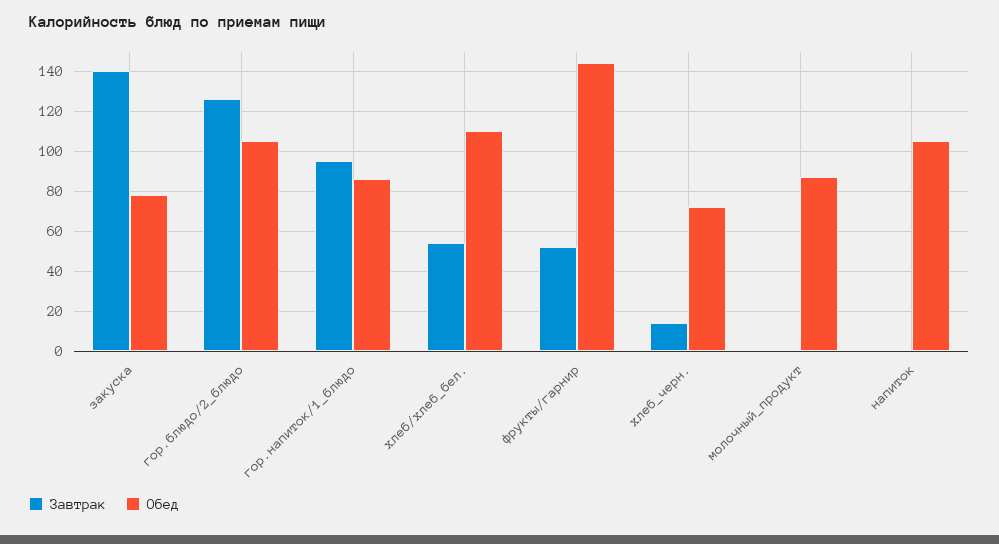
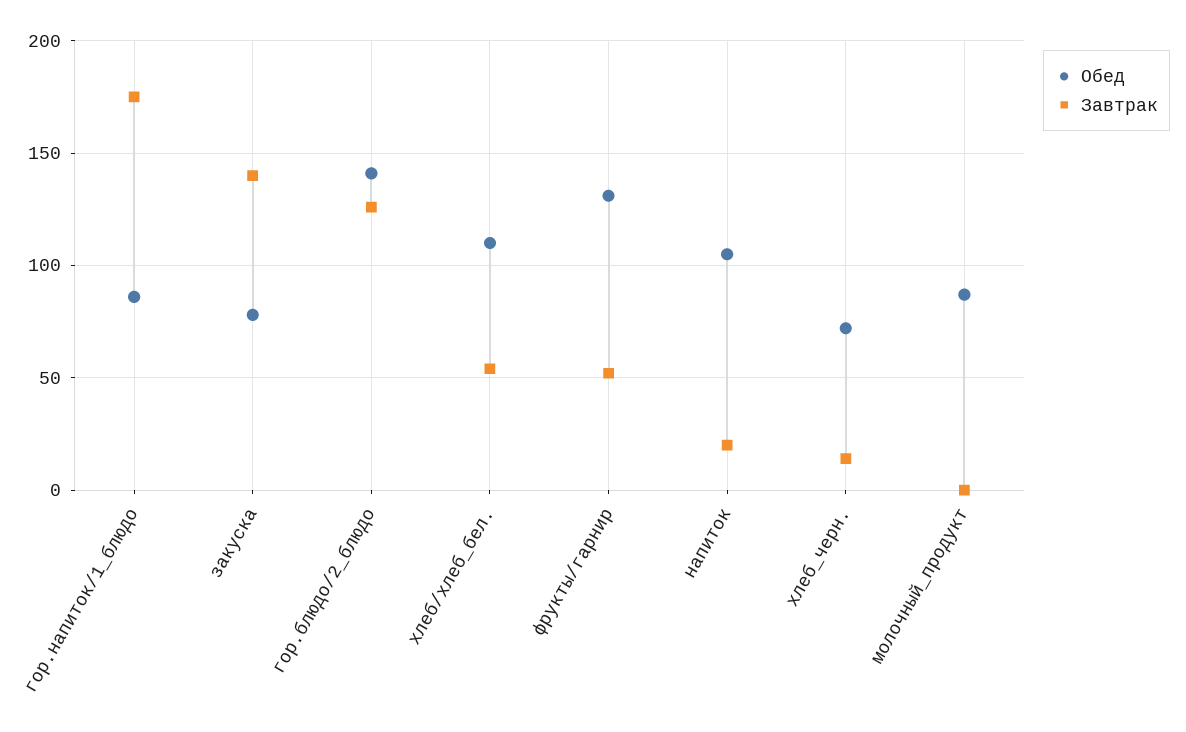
Обед, гор.блюдо/2_блюдо: 105 -> 140
Завтрак, гор.напиток/1_блюдо: 95 -> 175
Обед, фрукты/гарнир: 145 -> 130
Завтрак, напиток: 0 -> 20

